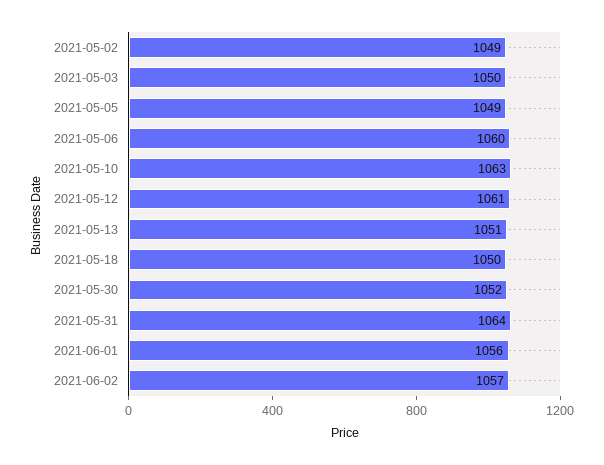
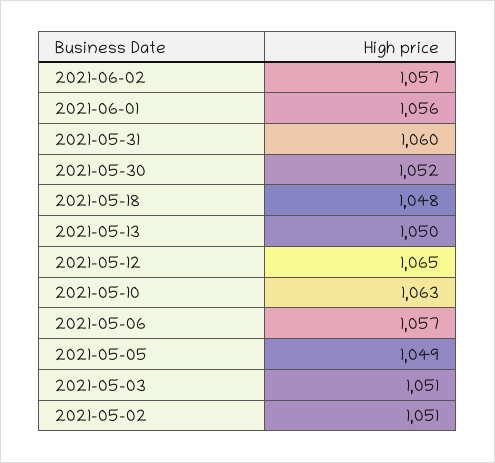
2021-05-02: 1049 -> 1051
2021-05-03: 1050 -> 1051
2021-05-06: 1060 -> 1057
2021-05-12: 1061 -> 1065
2021-05-13: 1051 -> 1050
2021-05-18: 1050 -> 1048
2021-05-31: 1064 -> 1060

